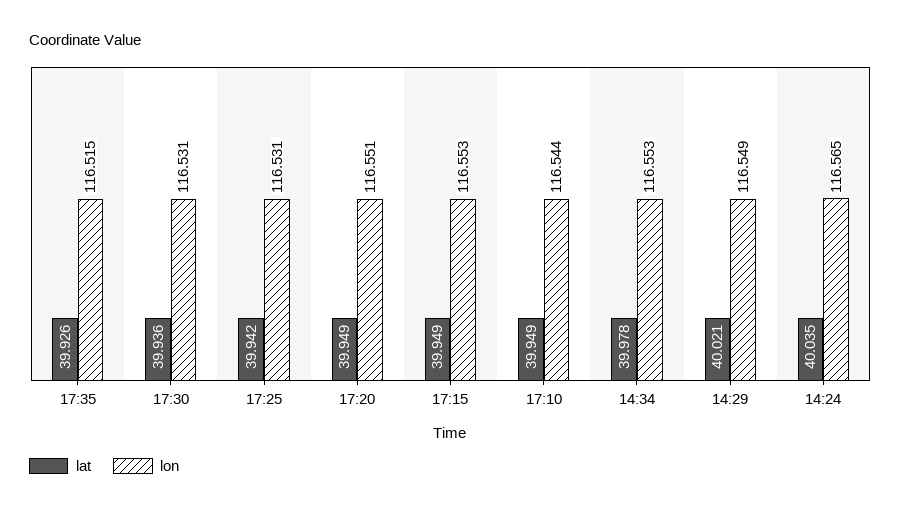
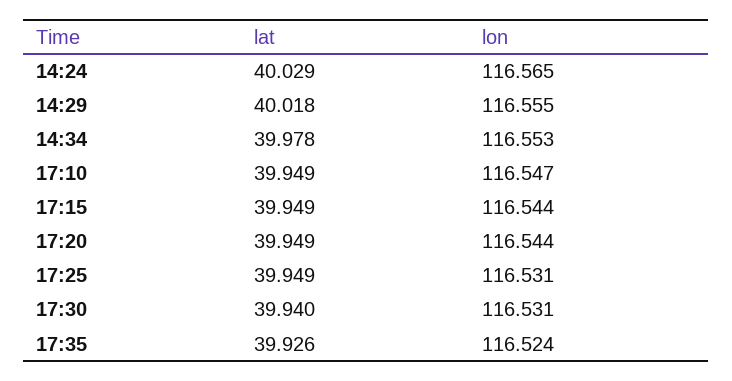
lon, 17:35: 116.515 -> 116.524
lat, 17:30: 39.936 -> 39.94
lat, 17:25: 39.942 -> 39.949
lon, 17:20: 116.551 -> 116.544
lon, 17:15: 116.553 -> 116.544
lon, 17:10: 116.544 -> 116.547
lat, 14:29: 40.021 -> 40.018
lon, 14:29: 116.549 -> 116.555
lat, 14:24: 40.035 -> 40.029

